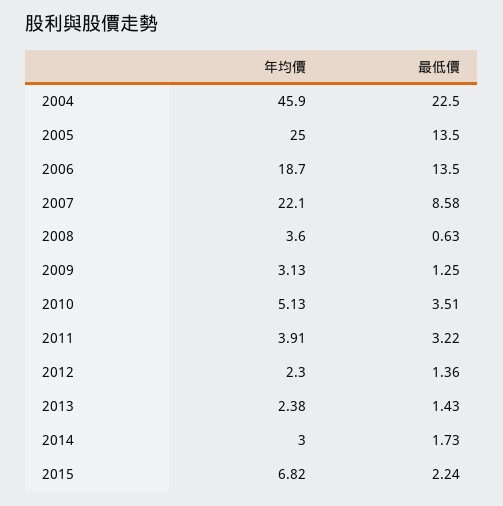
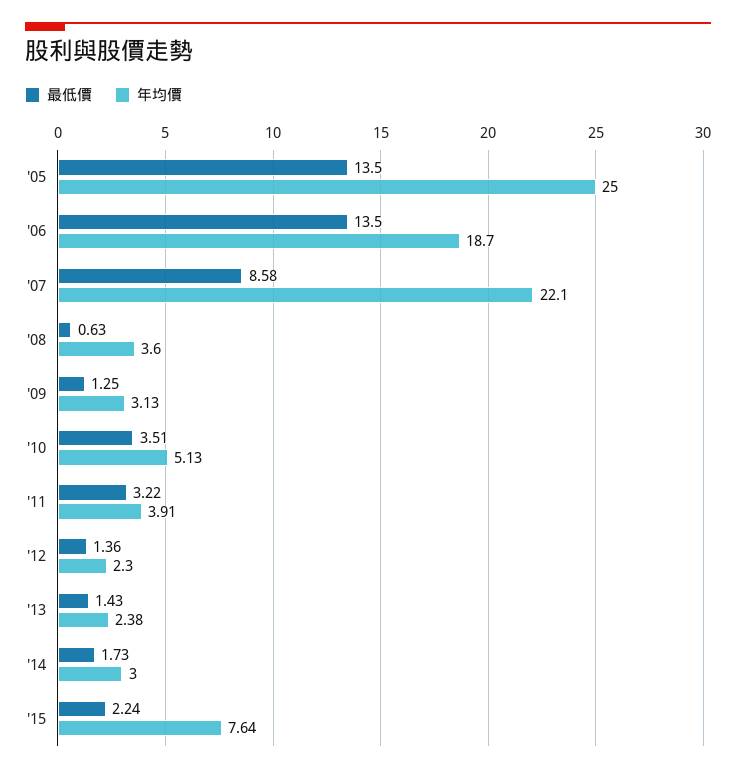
年均價, 2004: 45.9 -> none
最低價, 2004: 22.5 -> none
年均價, 2015: 6.82 -> 7.64

